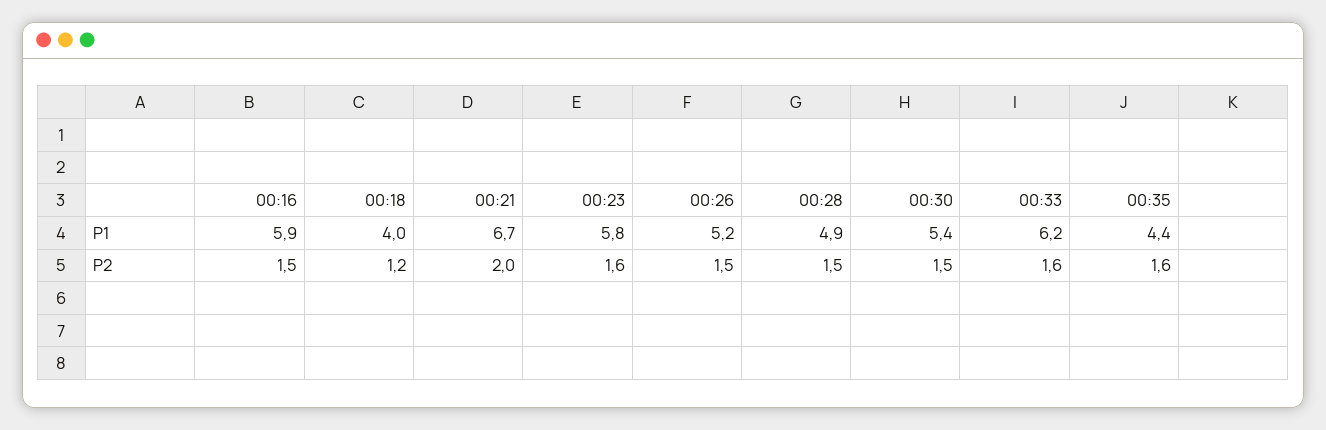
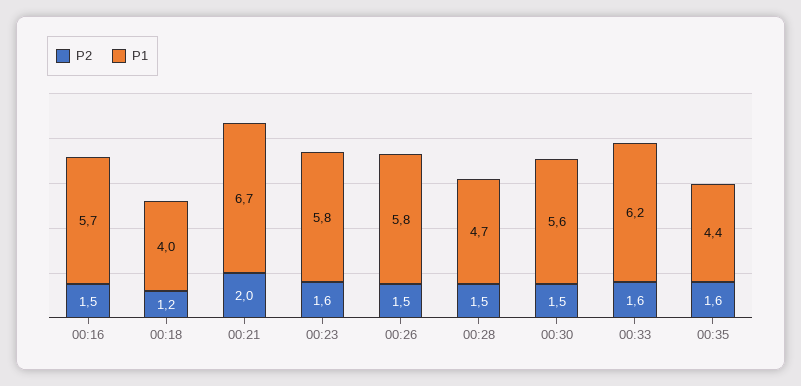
P1, 00:16: 5.9 -> 5.7
P1, 00:26: 5.2 -> 5.8
P1, 00:28: 4.9 -> 4.7
P1, 00:30: 5.4 -> 5.6

